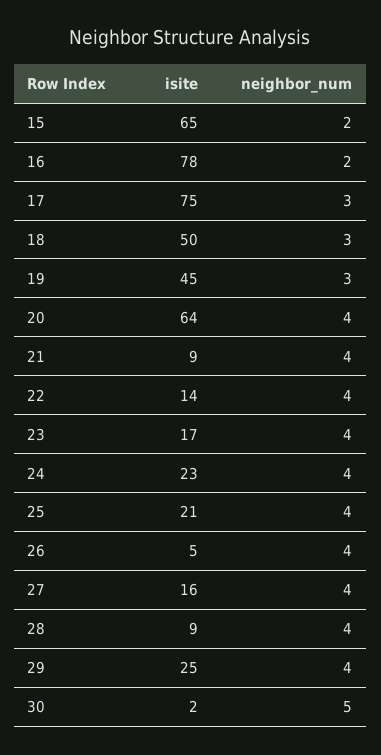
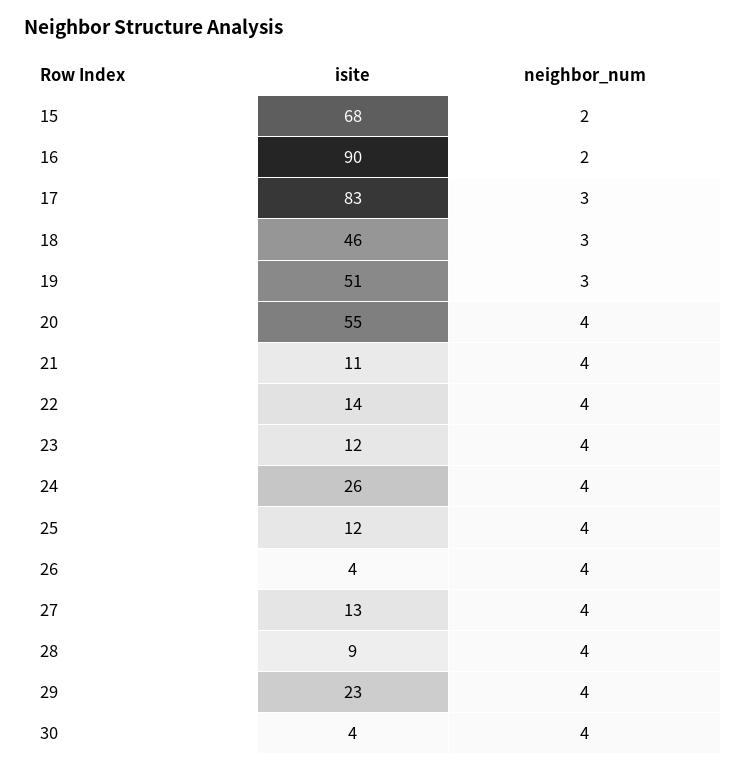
isite, 15: 65 -> 68
isite, 16: 78 -> 90
isite, 17: 75 -> 83
isite, 18: 50 -> 46
isite, 19: 45 -> 51
isite, 20: 64 -> 55
isite, 21: 9 -> 11
isite, 23: 17 -> 12
isite, 24: 23 -> 26
isite, 25: 21 -> 12
isite, 26: 5 -> 4
isite, 27: 16 -> 13
isite, 29: 25 -> 23
isite, 30: 2 -> 4
neighbor_num, 30: 5 -> 4

